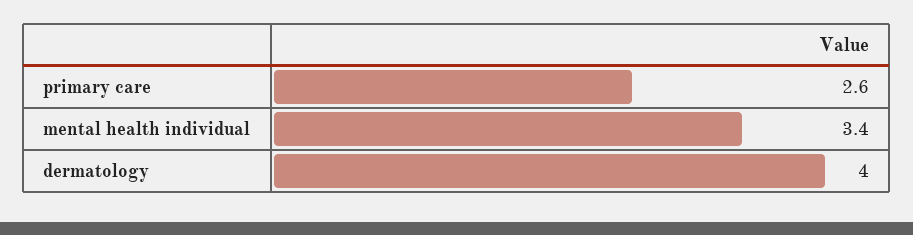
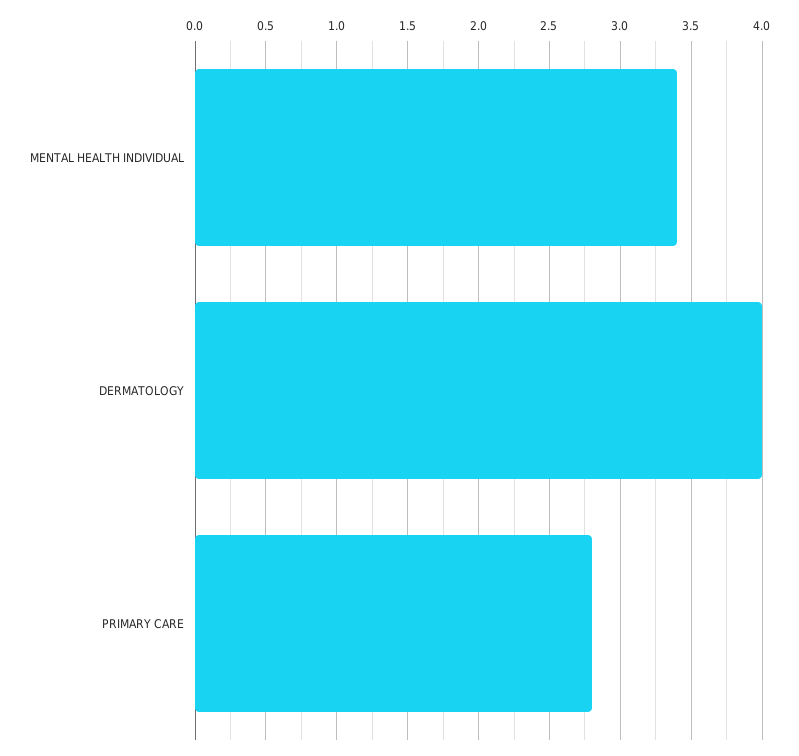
primary care: 2.6 -> 2.8

